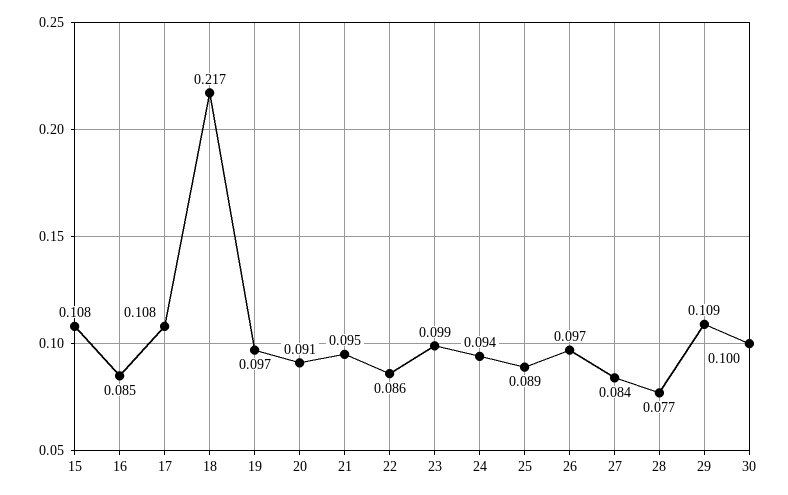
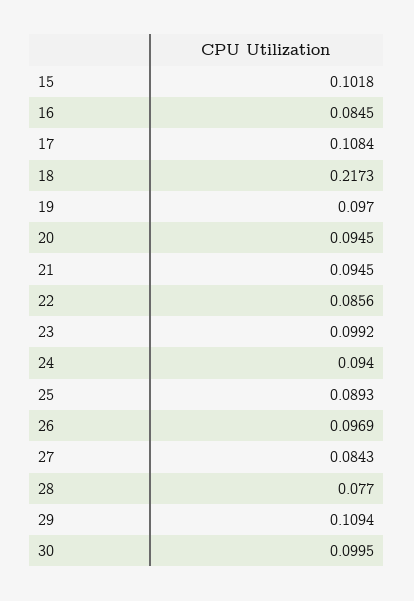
15: 0.108 -> 0.1018
20: 0.091 -> 0.0945

